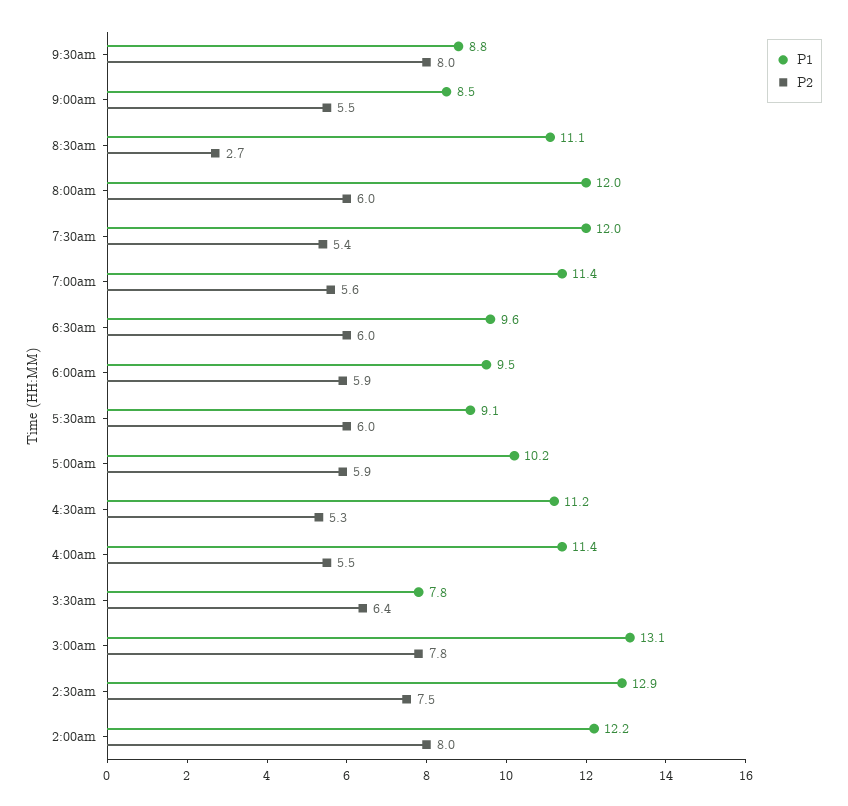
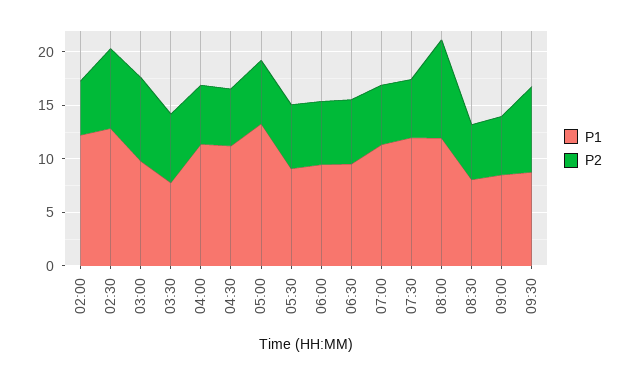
P1, 8:30am: 11.1 -> 8
P2, 8:30am: 2.7 -> 5
P2, 8:00am: 6 -> 9
P1, 5:00am: 10.2 -> 13
P1, 3:00am: 13.1 -> 10
P2, 2:00am: 8 -> 5

